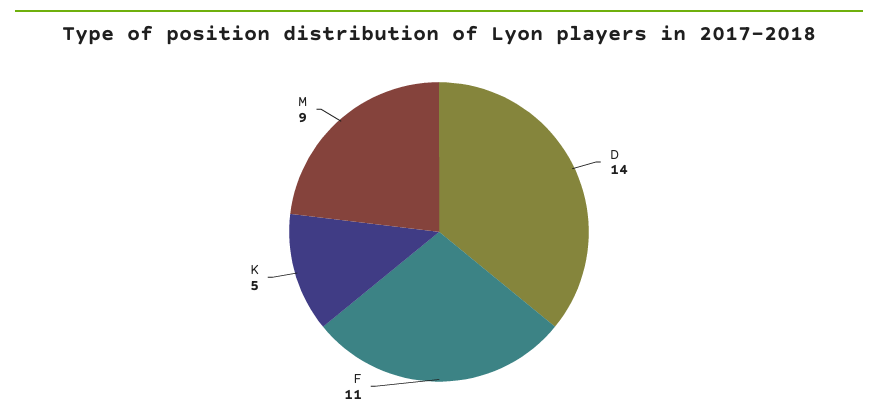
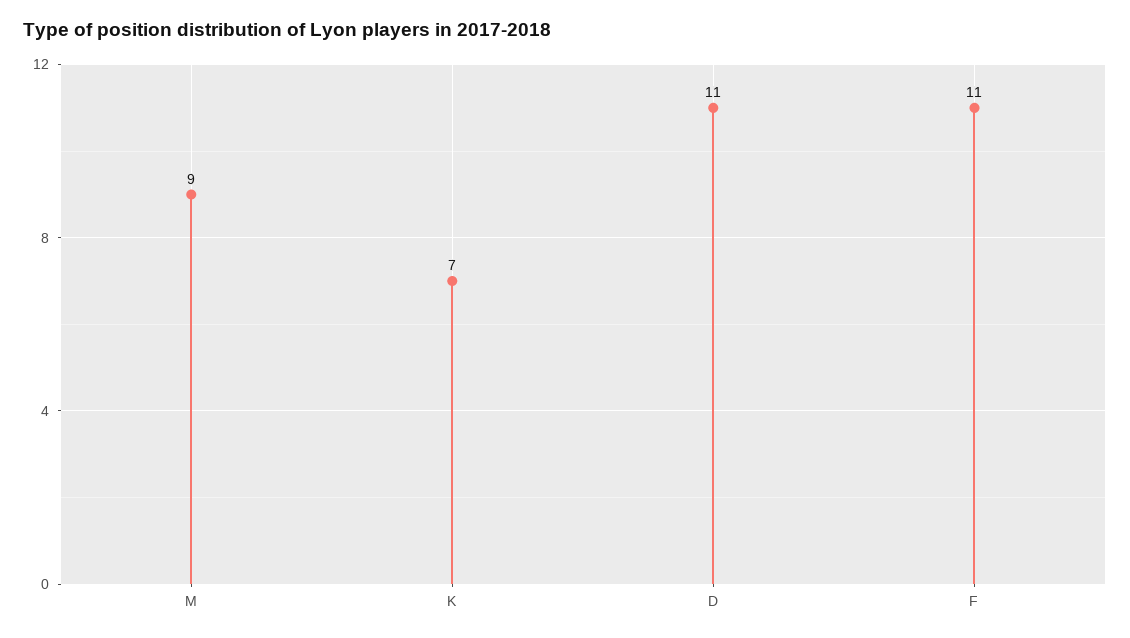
D: 14 -> 11
K: 5 -> 7

